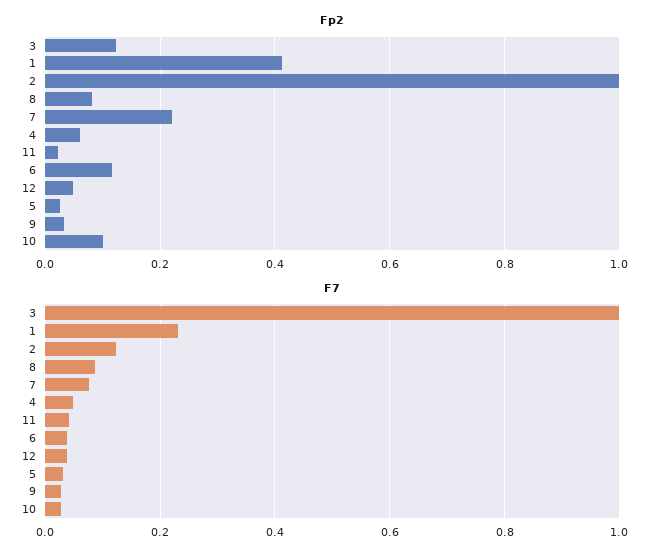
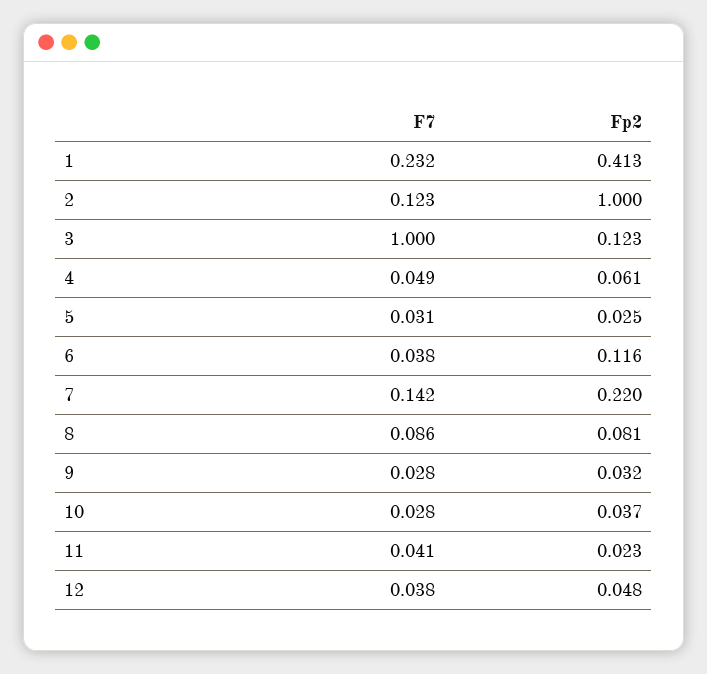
Fp2, 10: 0.1 -> 0.037
F7, 7: 0.08 -> 0.142

